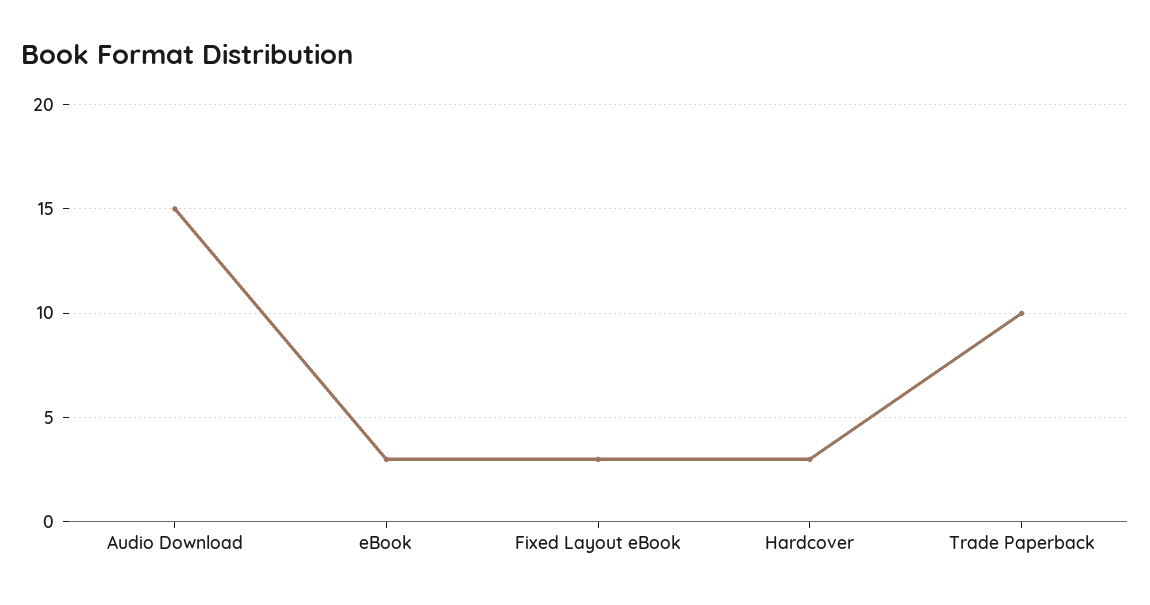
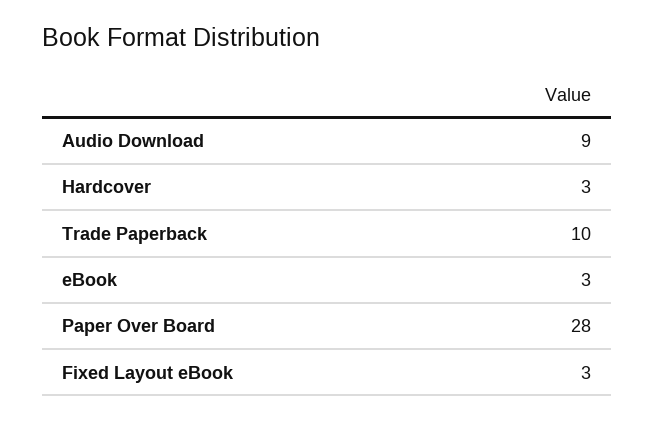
Audio Download: 15 -> 9
Paper Over Board: none -> 28

